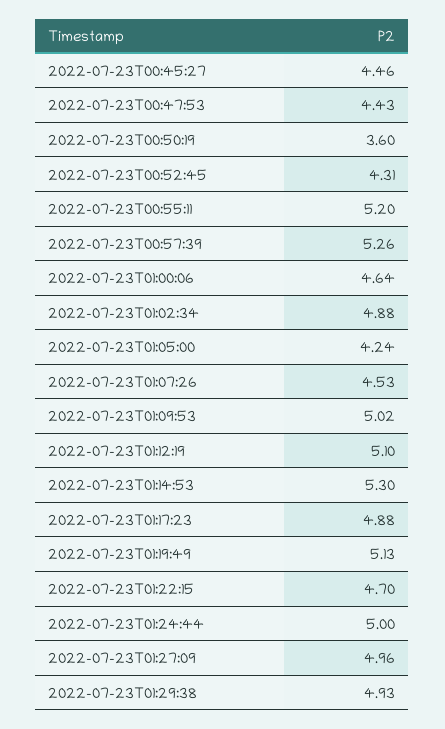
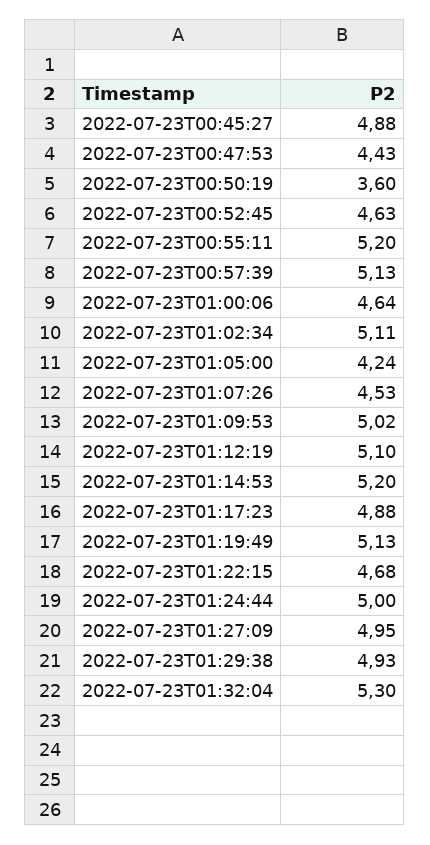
2022-07-23T00:45:27: 4.46 -> 4.88
2022-07-23T00:52:45: 4.31 -> 4.63
2022-07-23T00:57:39: 5.26 -> 5.13
2022-07-23T01:02:34: 4.88 -> 5.11
2022-07-23T01:14:53: 5.3 -> 5.2
2022-07-23T01:22:15: 4.7 -> 4.68
2022-07-23T01:27:09: 4.96 -> 4.95
2022-07-23T01:32:04: none -> 5.3

